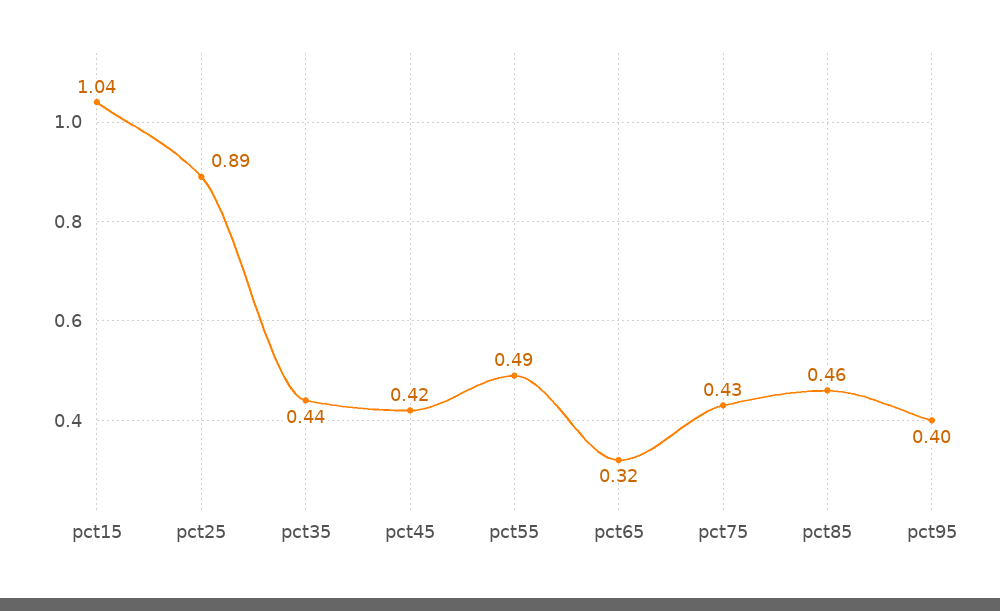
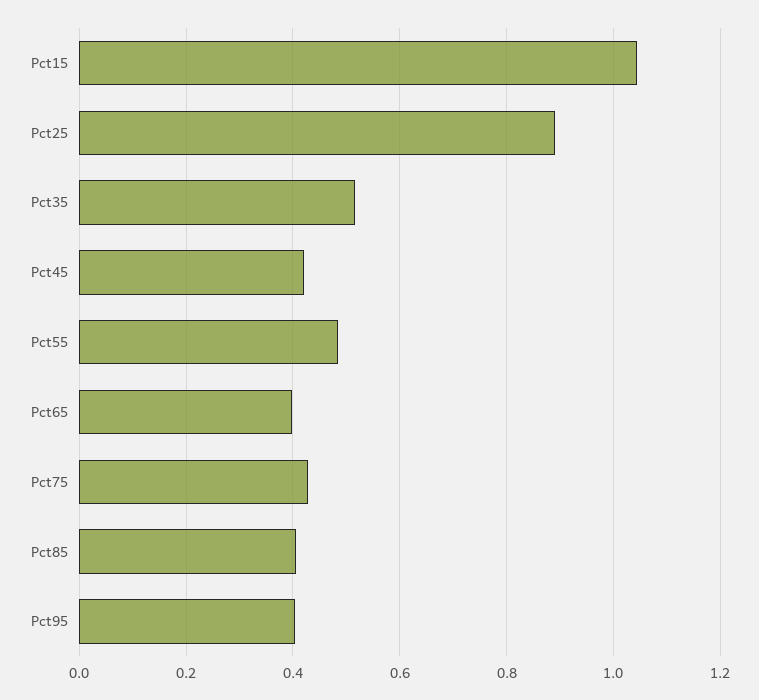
pct35: 0.44 -> 0.52
pct65: 0.32 -> 0.4
pct85: 0.46 -> 0.4

